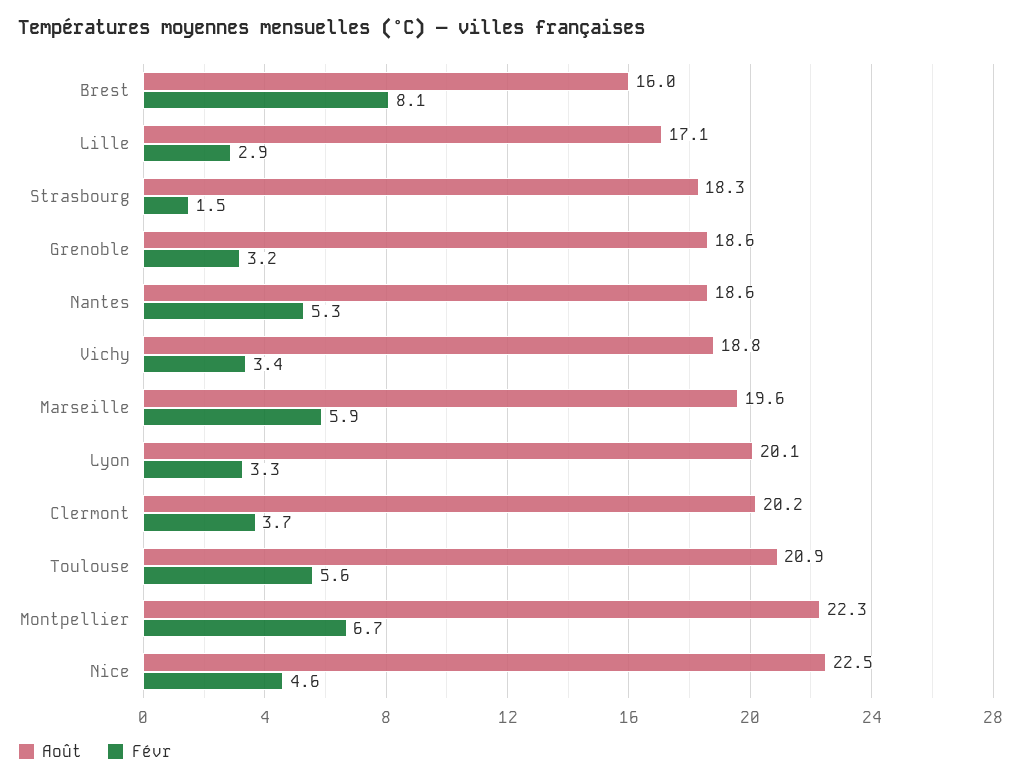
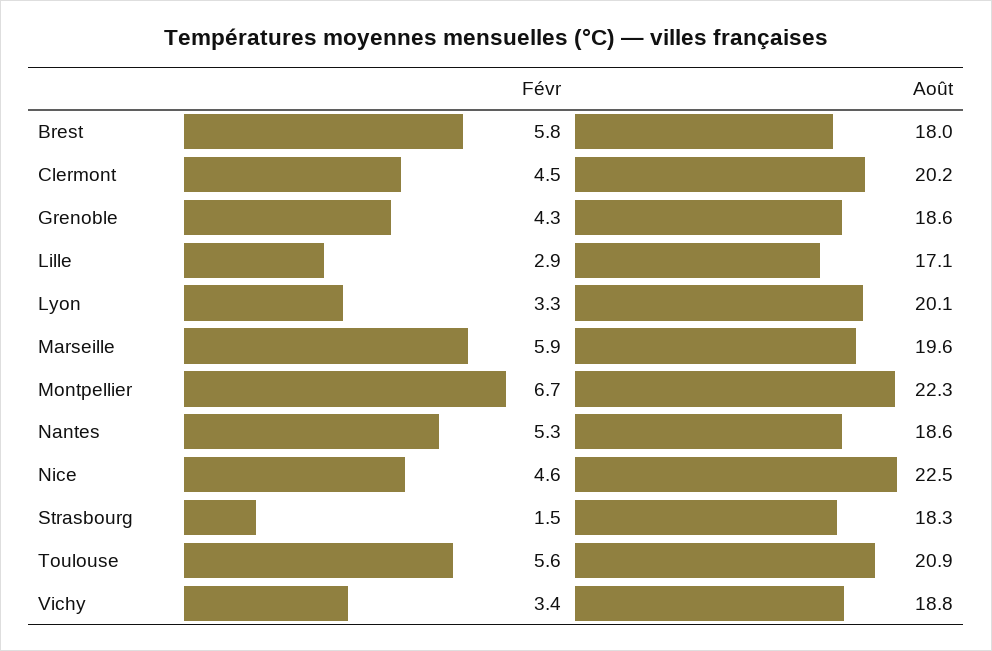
Août, Brest: 16 -> 18
Févr, Brest: 8.1 -> 5.8
Févr, Grenoble: 3.2 -> 4.3
Févr, Clermont: 3.7 -> 4.5

